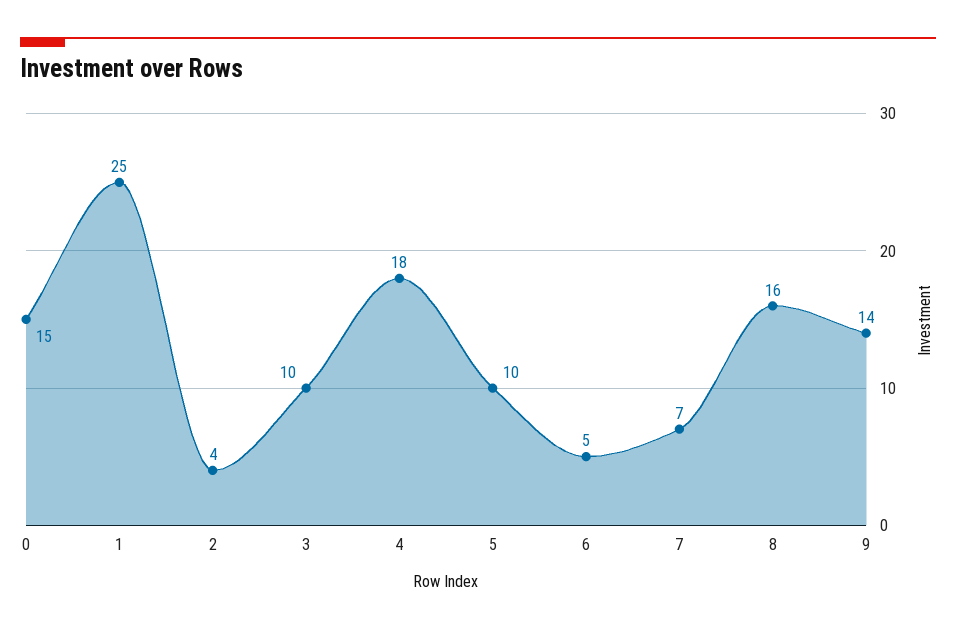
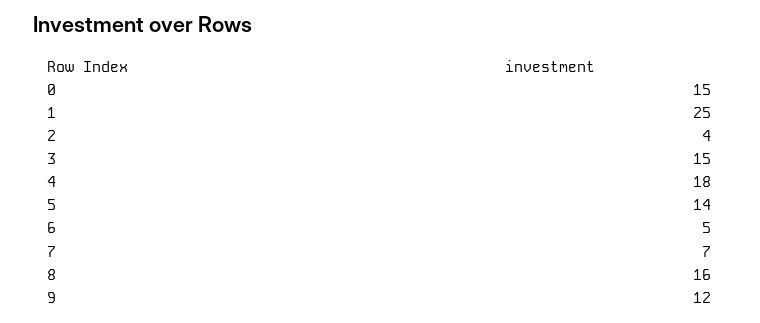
3: 10 -> 15
5: 10 -> 14
9: 14 -> 12

